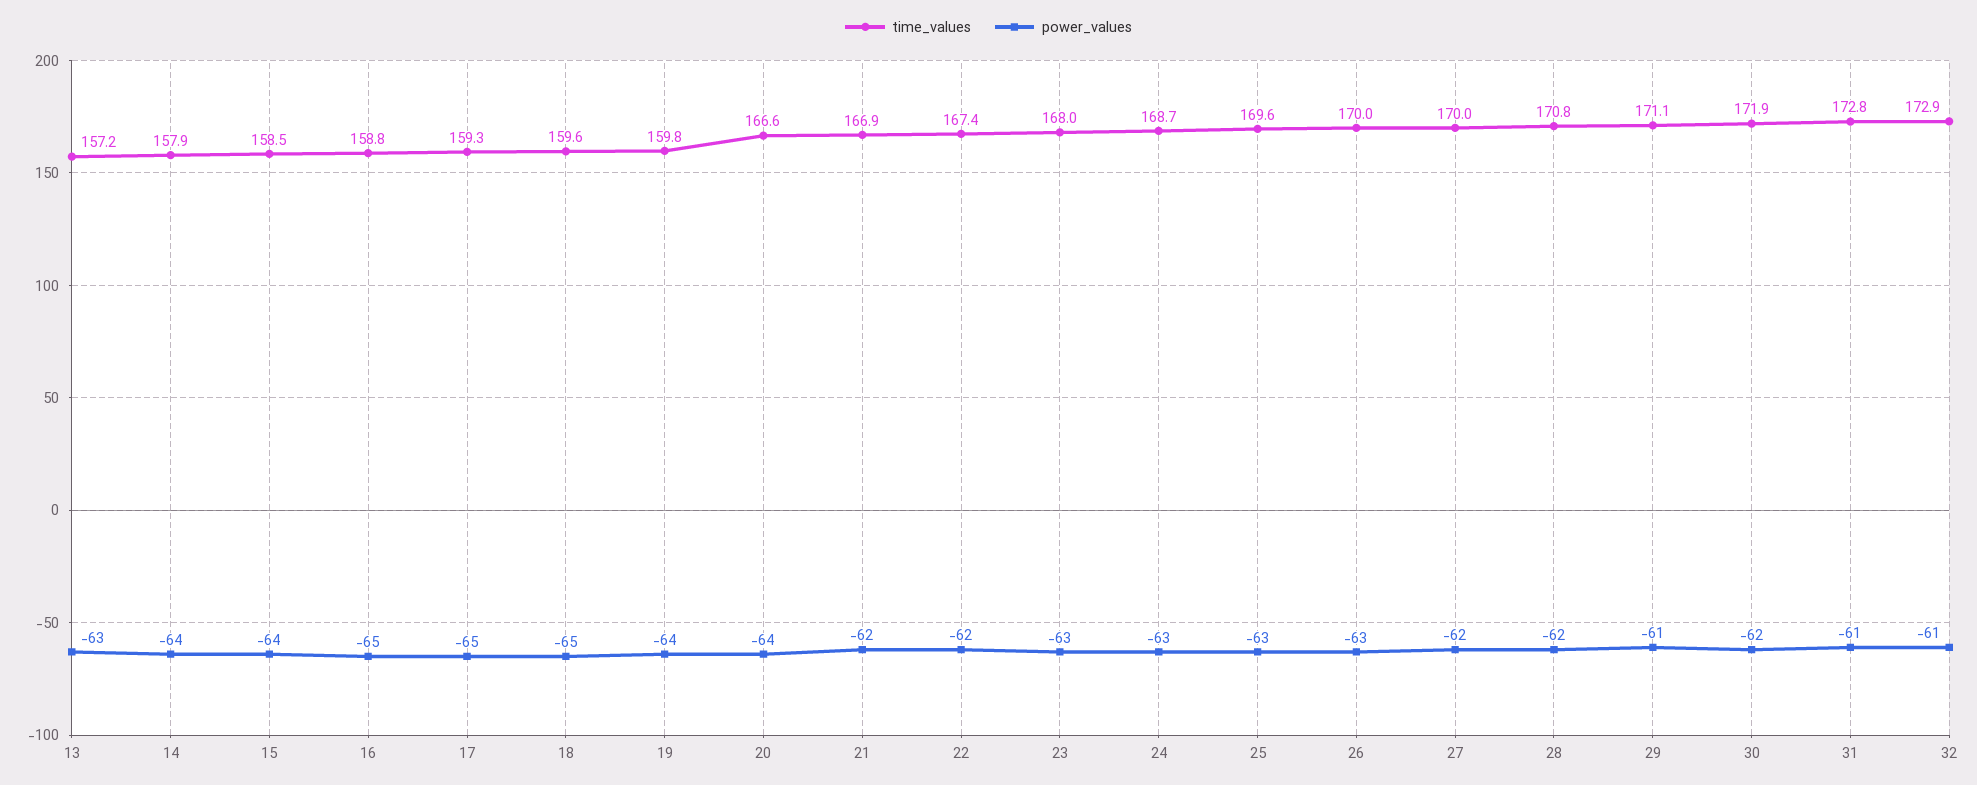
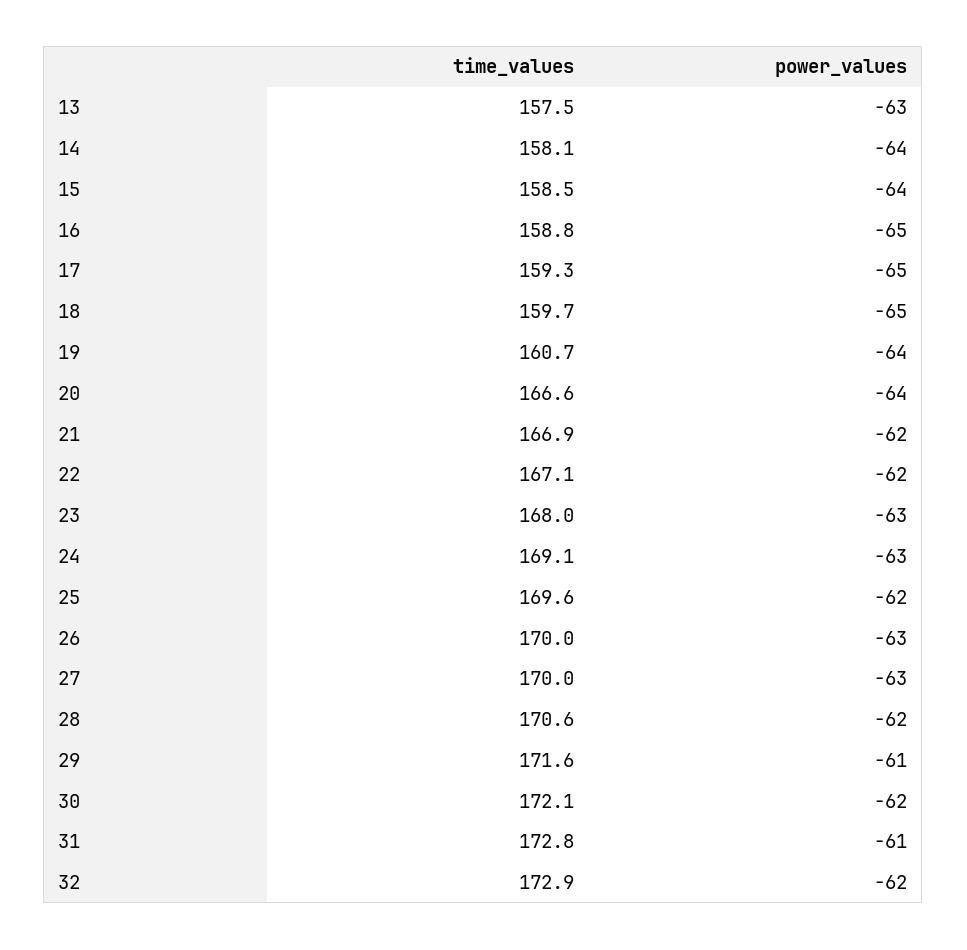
time_values, 13: 157.2 -> 157.5
time_values, 14: 157.9 -> 158.1
time_values, 18: 159.6 -> 159.7
time_values, 19: 159.8 -> 160.7
time_values, 22: 167.4 -> 167.1
time_values, 24: 168.7 -> 169.1
power_values, 25: -63 -> -62
power_values, 27: -62 -> -63
time_values, 28: 170.8 -> 170.6
time_values, 29: 171.1 -> 171.6
time_values, 30: 171.9 -> 172.1
power_values, 32: -61 -> -62

